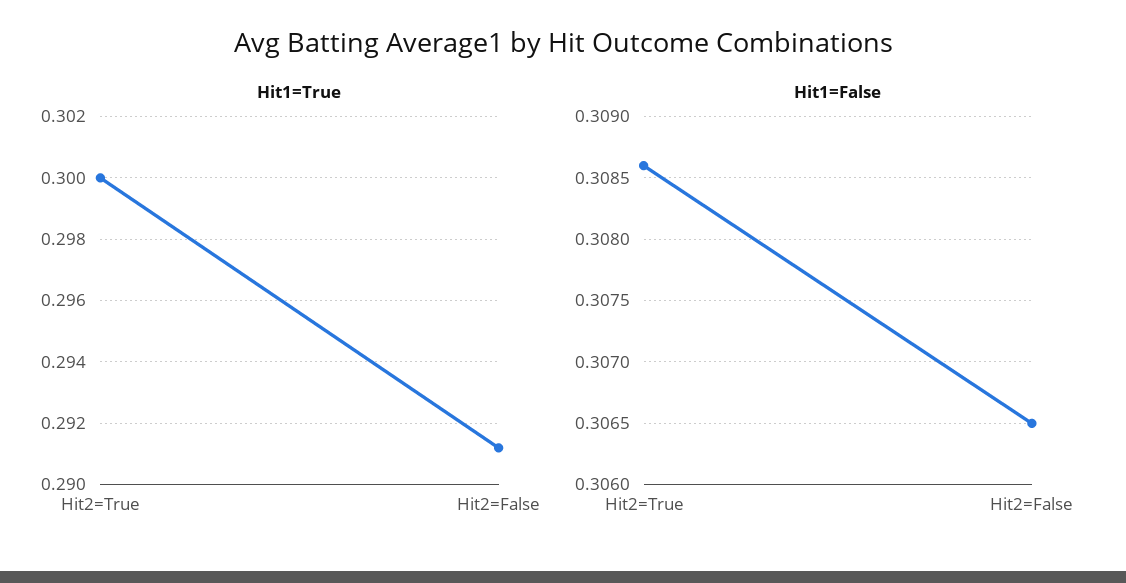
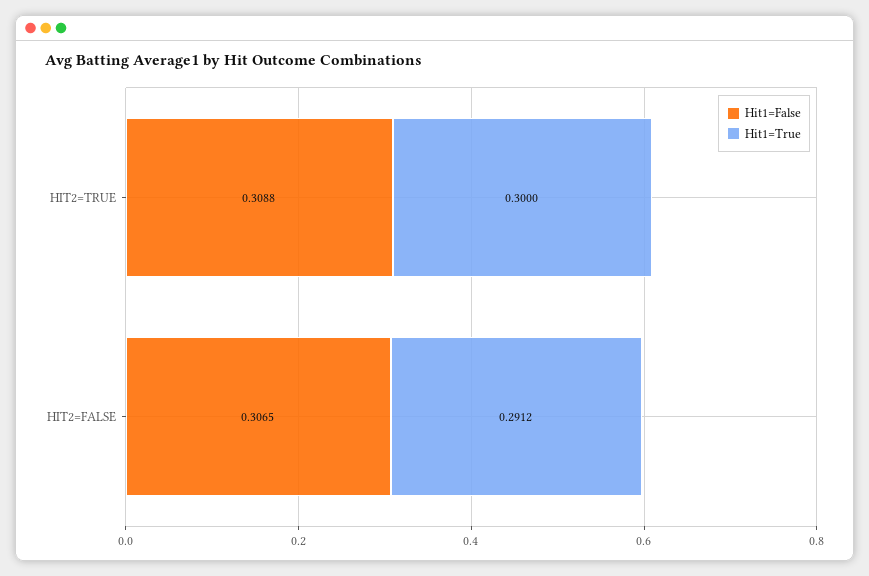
Hit1=False, Hit2=True: 0.3086 -> 0.3088

